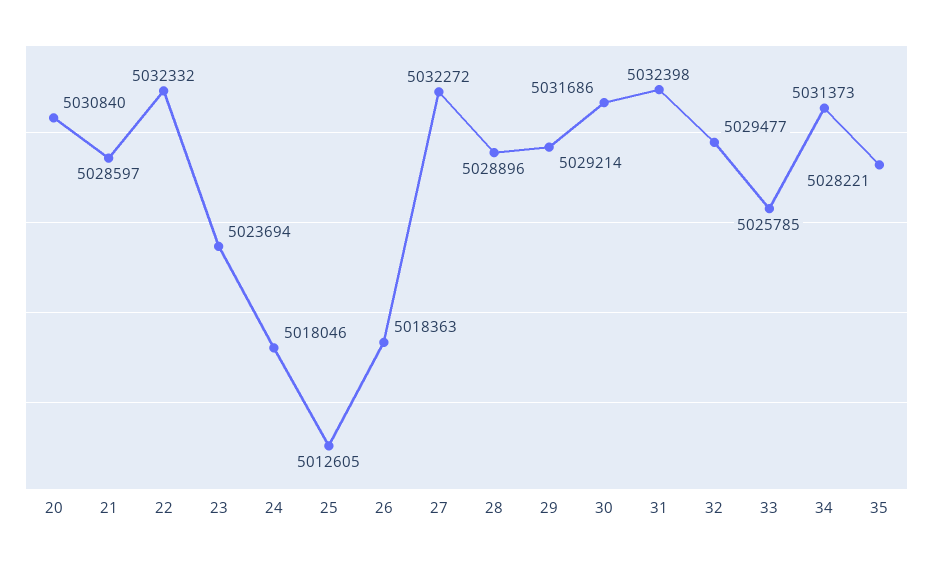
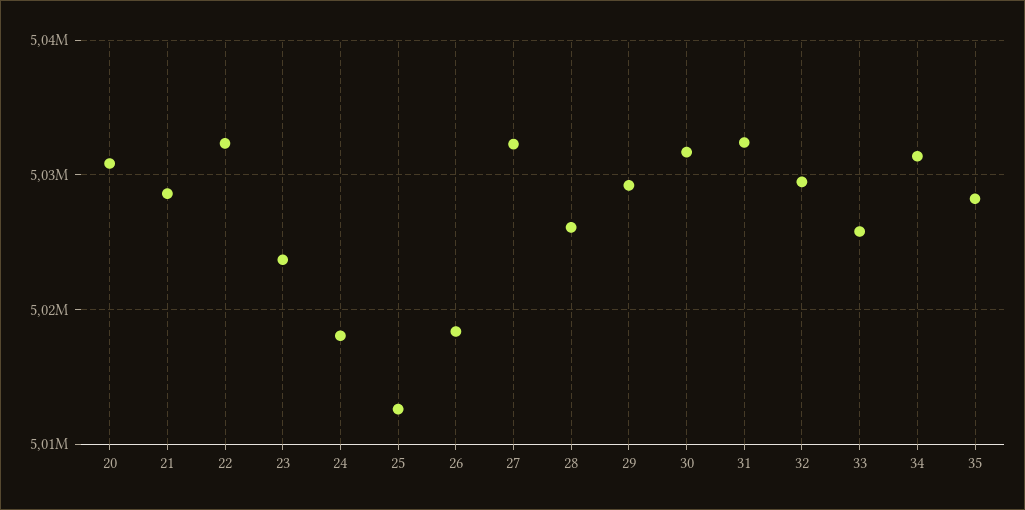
28: 5028896 -> 5026000

